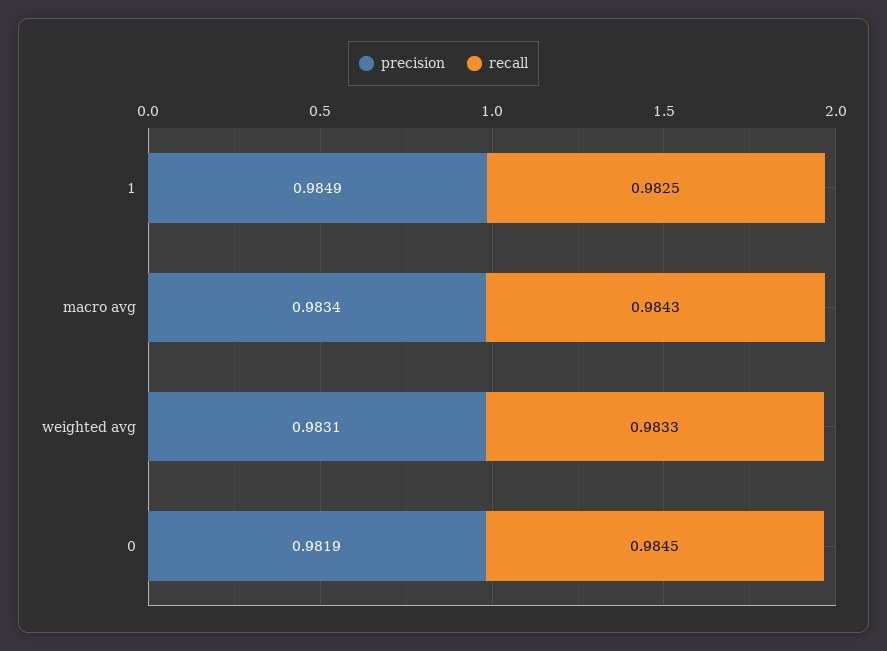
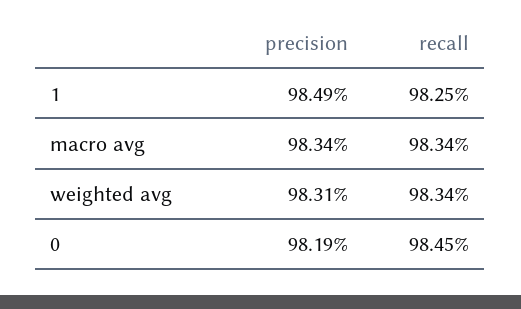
recall, macro avg: 0.9843 -> 0.9834
recall, weighted avg: 0.9833 -> 0.9834

